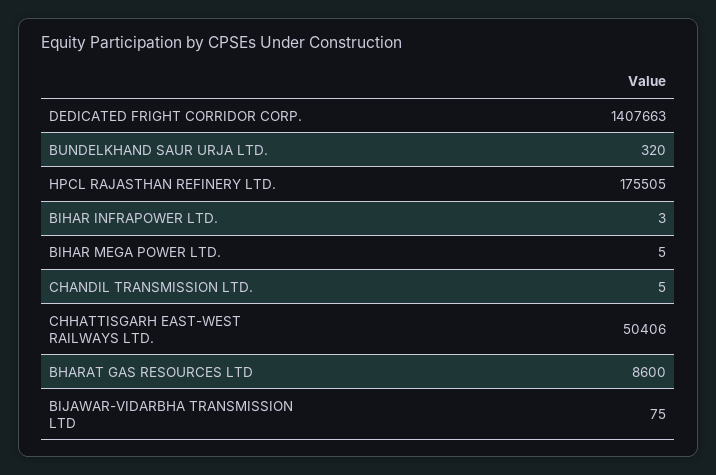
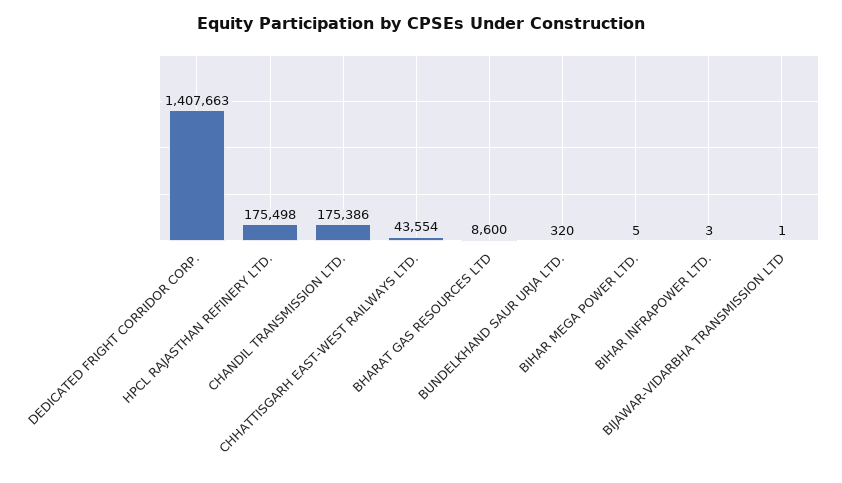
HPCL RAJASTHAN REFINERY LTD.: 175505 -> 175498
CHANDIL TRANSMISSION LTD.: 5 -> 175386
CHHATTISGARH EAST-WEST RAILWAYS LTD.: 50406 -> 43554
BIJAWAR-VIDARBHA TRANSMISSION LTD: 75 -> 1

